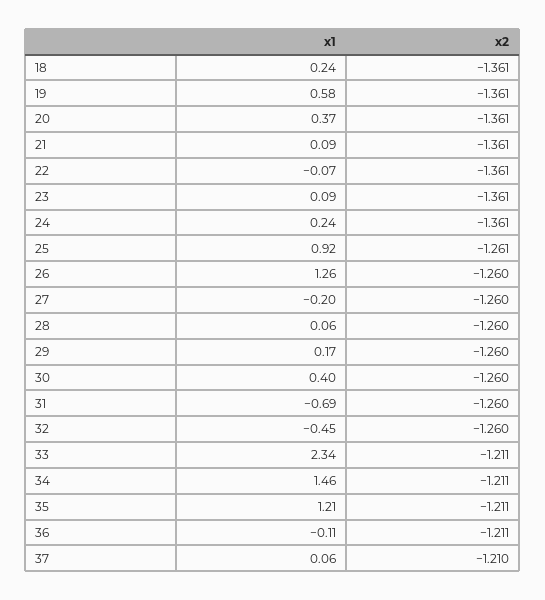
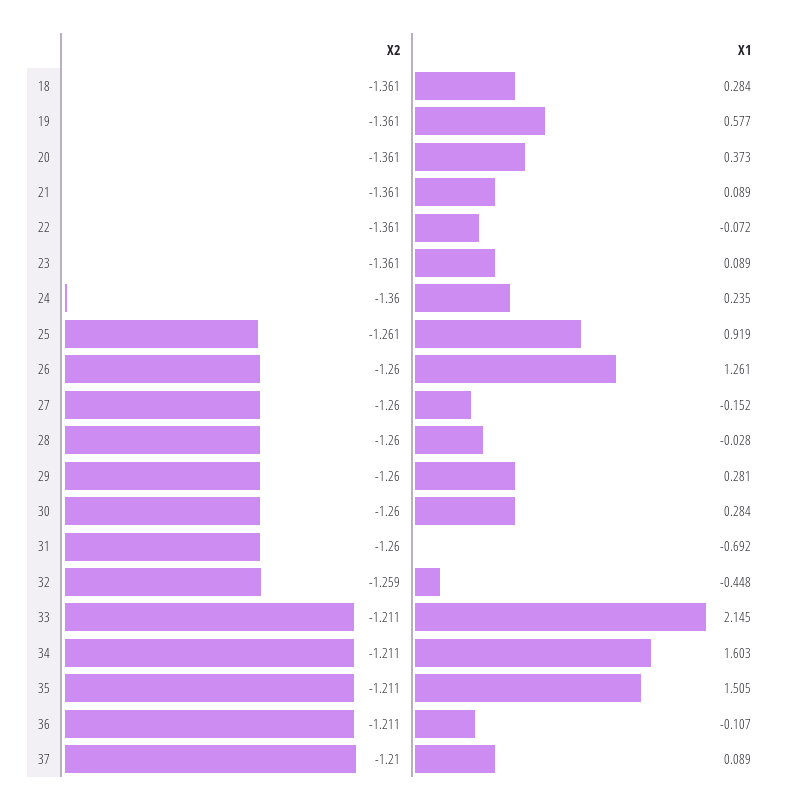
x1, 18: 0.24 -> 0.284
x2, 24: -1.361 -> -1.36
x1, 27: -0.2 -> -0.152
x1, 28: 0.06 -> -0.028
x1, 29: 0.17 -> 0.281
x1, 30: 0.4 -> 0.284
x2, 32: -1.26 -> -1.259
x1, 33: 2.34 -> 2.145
x1, 34: 1.46 -> 1.603
x1, 35: 1.21 -> 1.505
x1, 37: 0.06 -> 0.089

